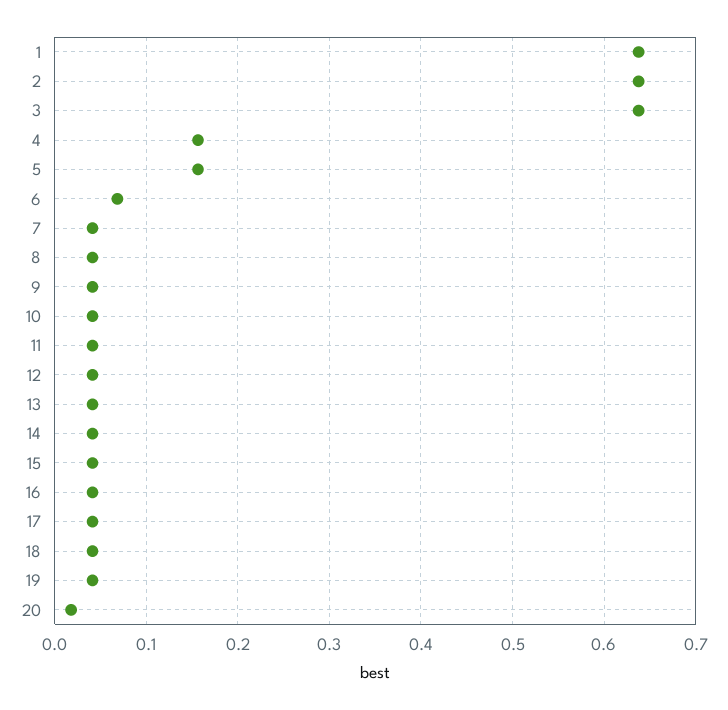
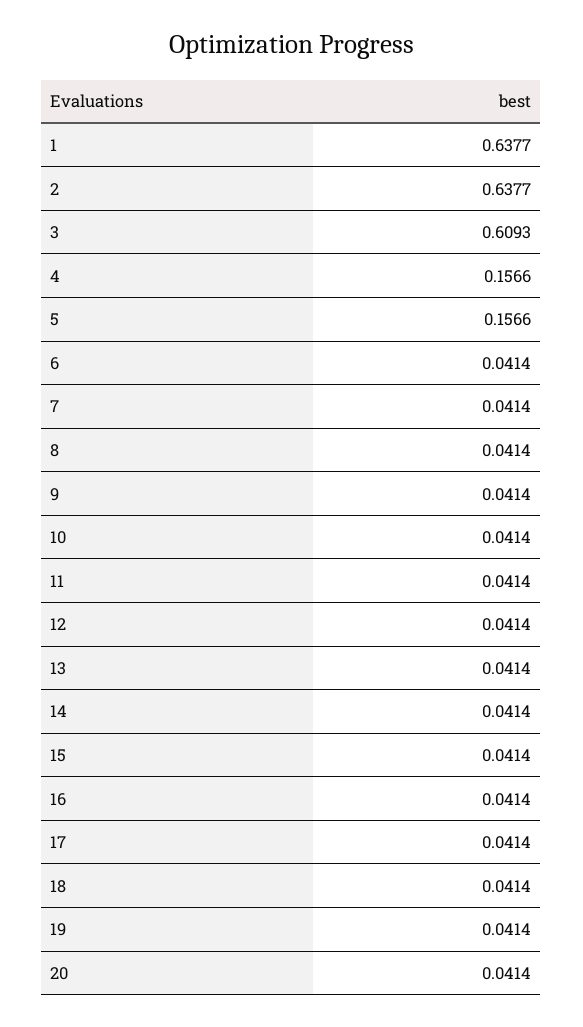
3: 0.64 -> 0.6093
6: 0.07 -> 0.0414
20: 0.02 -> 0.0414

